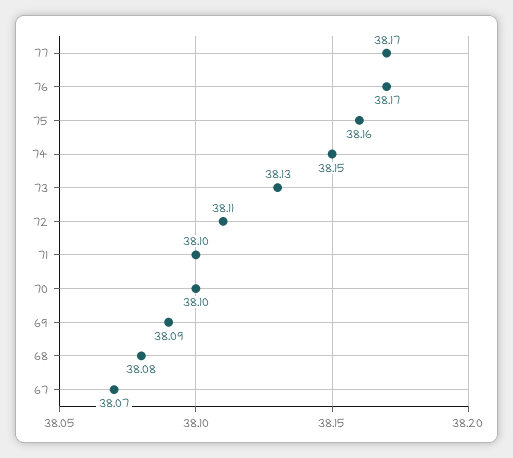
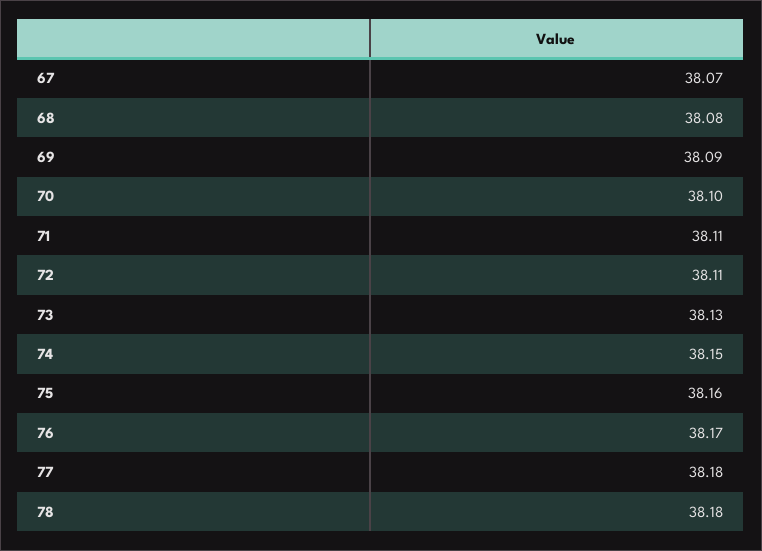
77: 38.17 -> 38.18
71: 38.1 -> 38.11
78: none -> 38.18

